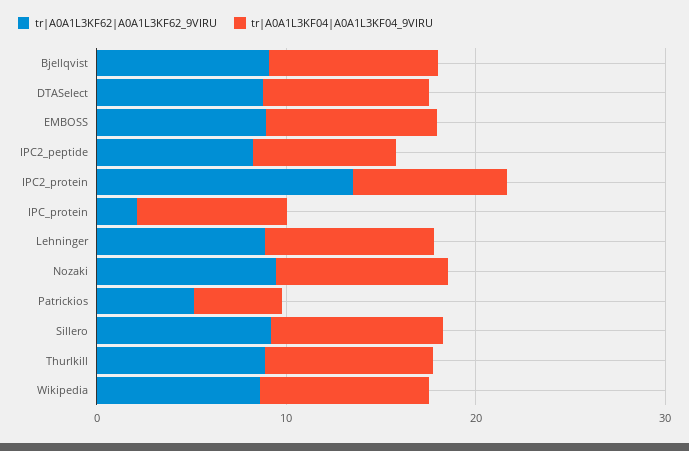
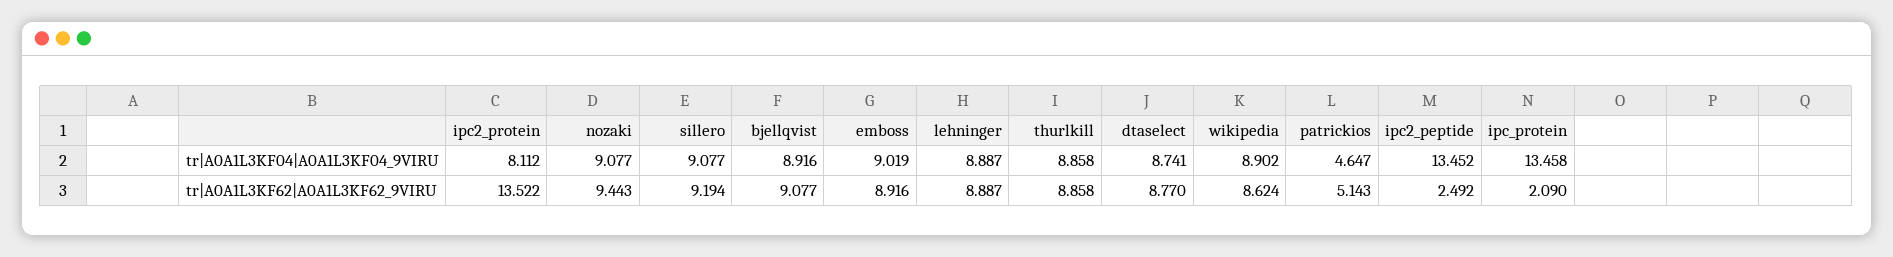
tr|A0A1L3KF62|A0A1L3KF62_9VIRU, IPC2_peptide: 8 -> 2.492
tr|A0A1L3KF04|A0A1L3KF04_9VIRU, IPC2_peptide: 8 -> 13.452
tr|A0A1L3KF04|A0A1L3KF04_9VIRU, IPC_protein: 8 -> 13.458

